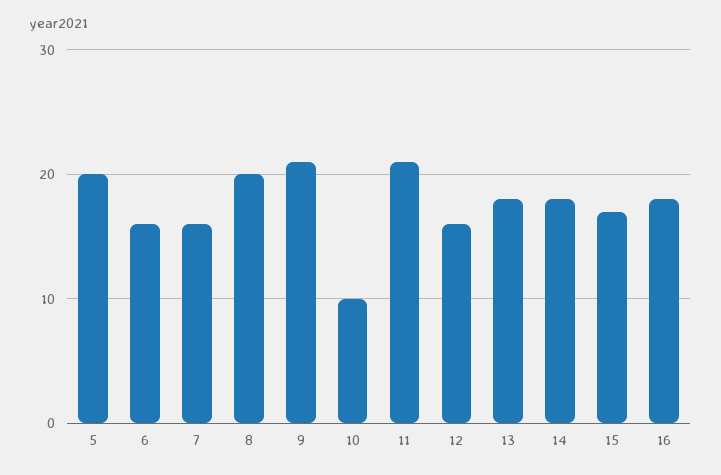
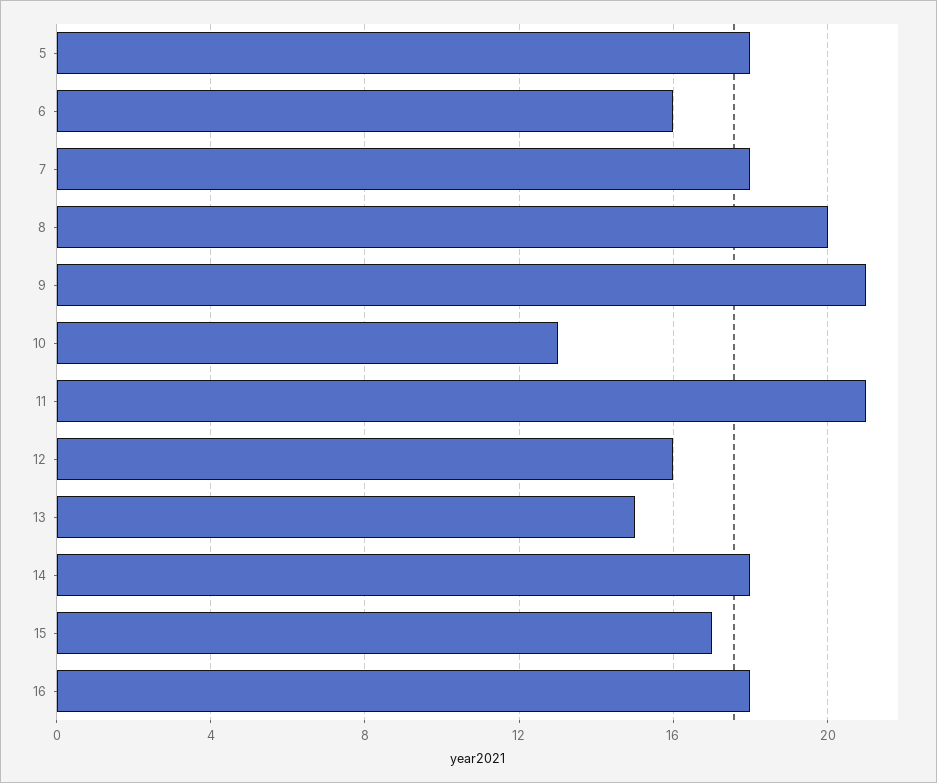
5: 20 -> 18
7: 16 -> 18
10: 10 -> 13
13: 18 -> 15

